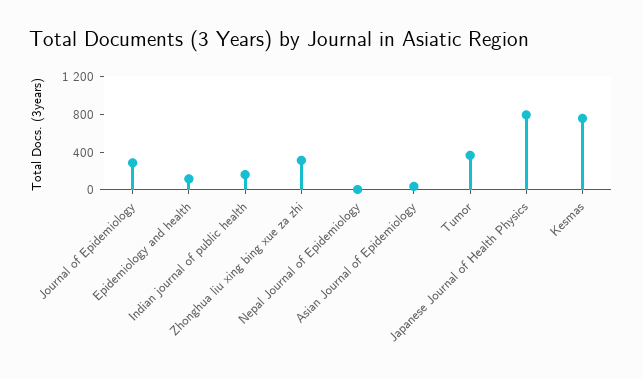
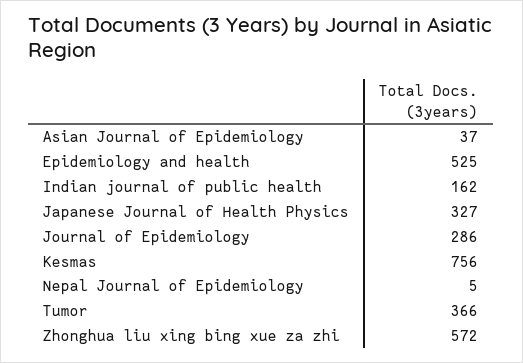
Epidemiology and health: 100 -> 525
Zhonghua liu xing bing xue za zhi: 300 -> 572
Japanese Journal of Health Physics: 800 -> 327

